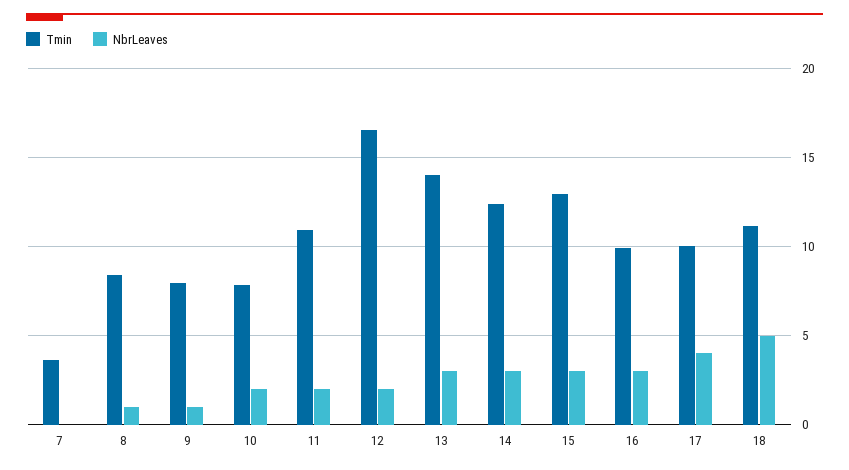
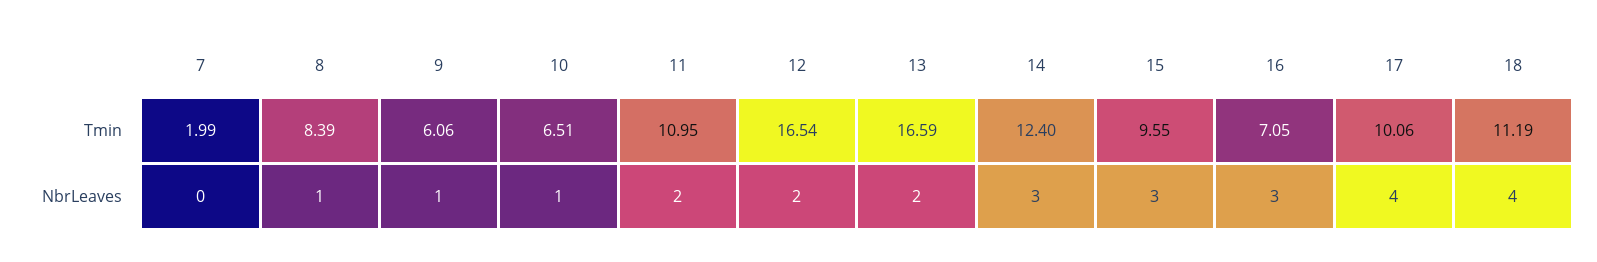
Tmin, 7: 3.5 -> 1.99
Tmin, 9: 8 -> 6.06
Tmin, 10: 8 -> 6.51
NbrLeaves, 10: 2 -> 1
Tmin, 13: 14 -> 16.59
NbrLeaves, 13: 3 -> 2
Tmin, 15: 13 -> 9.55
Tmin, 16: 10 -> 7.05
NbrLeaves, 18: 5 -> 4

